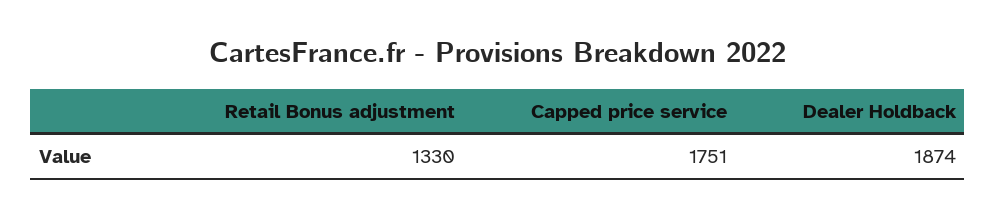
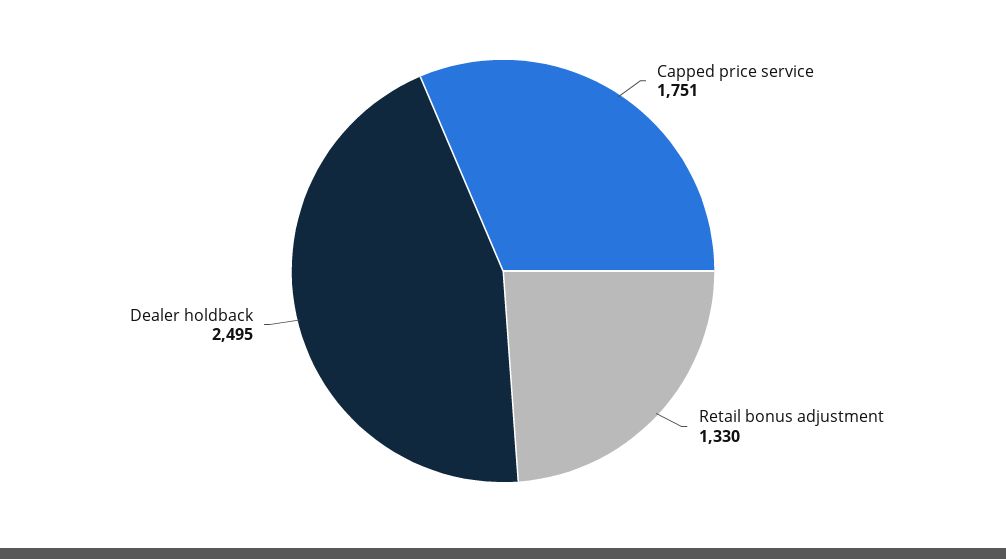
Dealer Holdback: 1874 -> 2495

